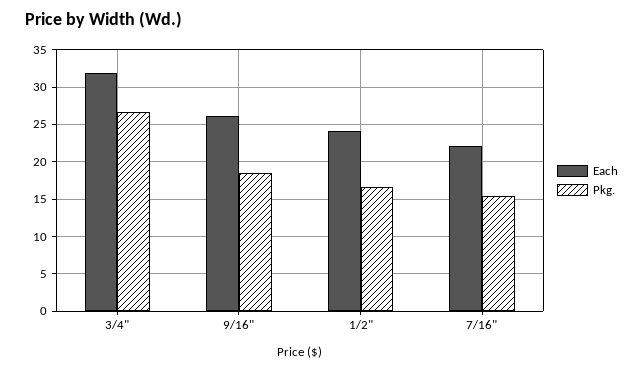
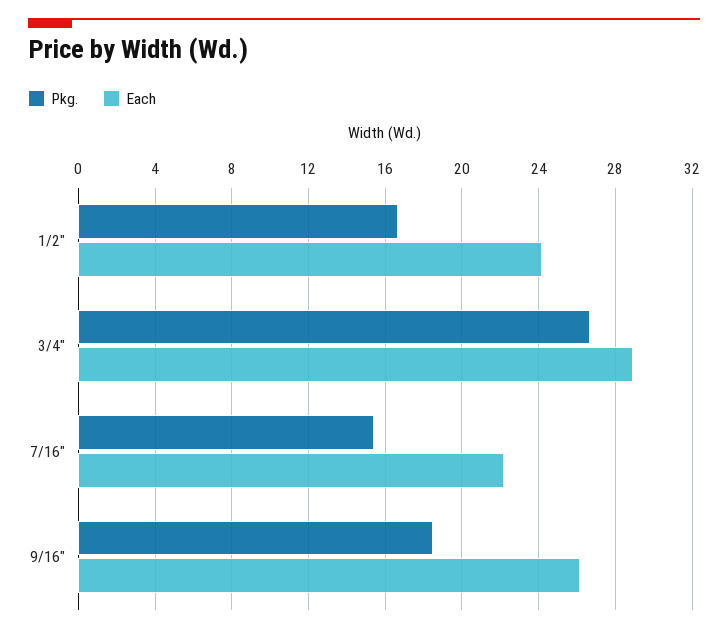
Each, 3/4": 32 -> 29

